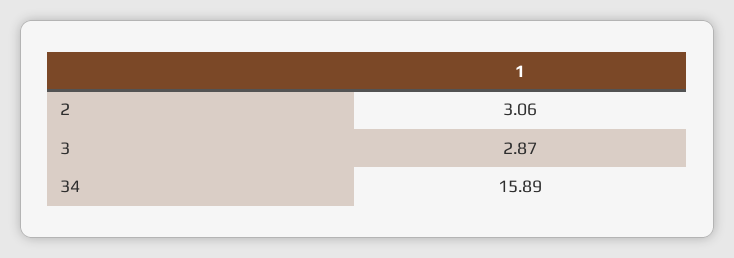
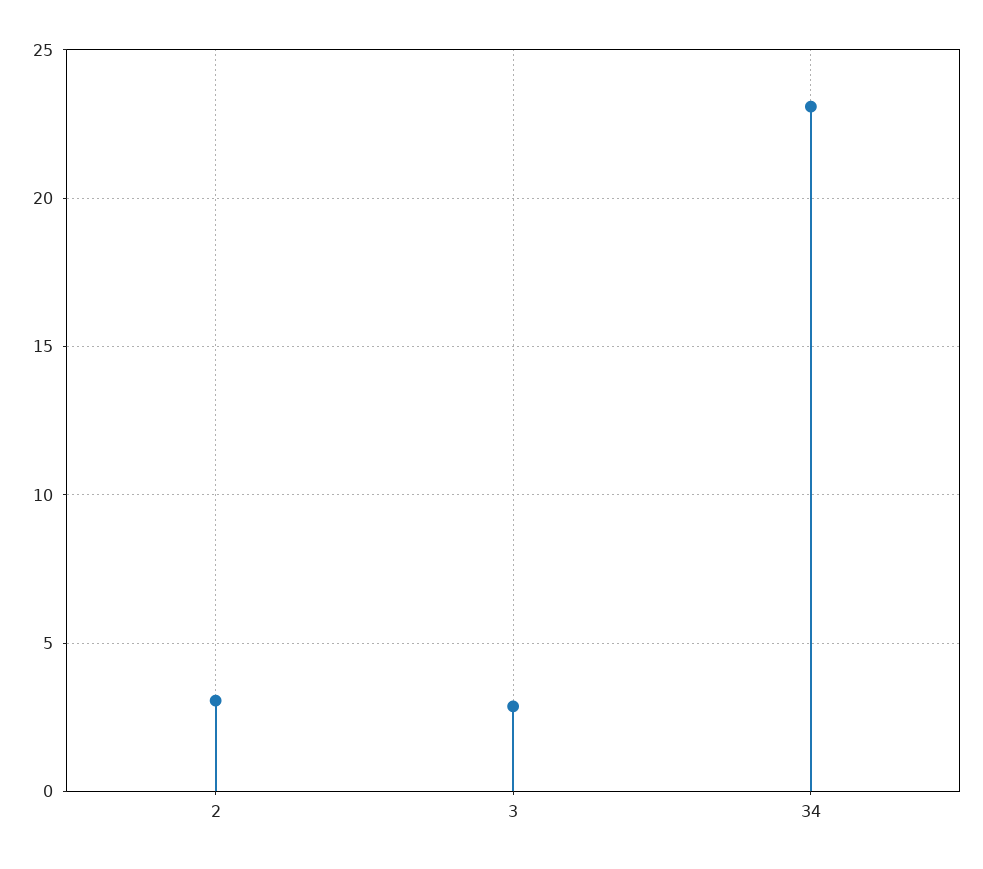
34: 15.89 -> 23

